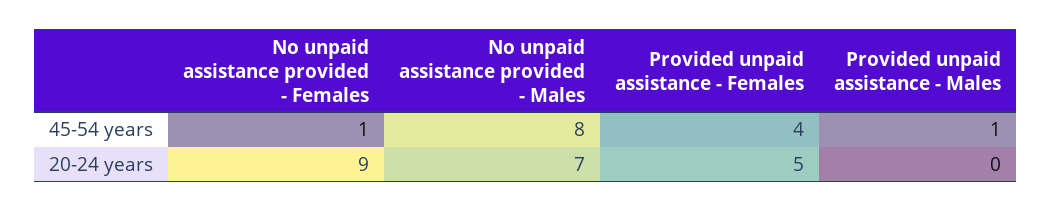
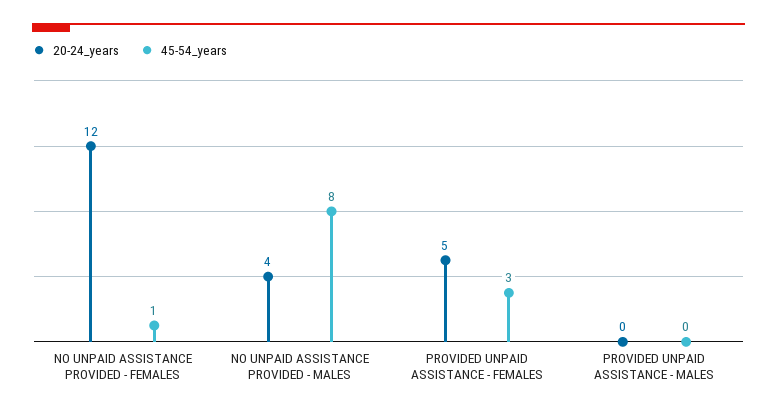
45-54 years, Provided unpaid assistance - Females: 4 -> 3
45-54 years, Provided unpaid assistance - Males: 1 -> 0
20-24 years, No unpaid assistance provided - Females: 9 -> 12
20-24 years, No unpaid assistance provided - Males: 7 -> 4

